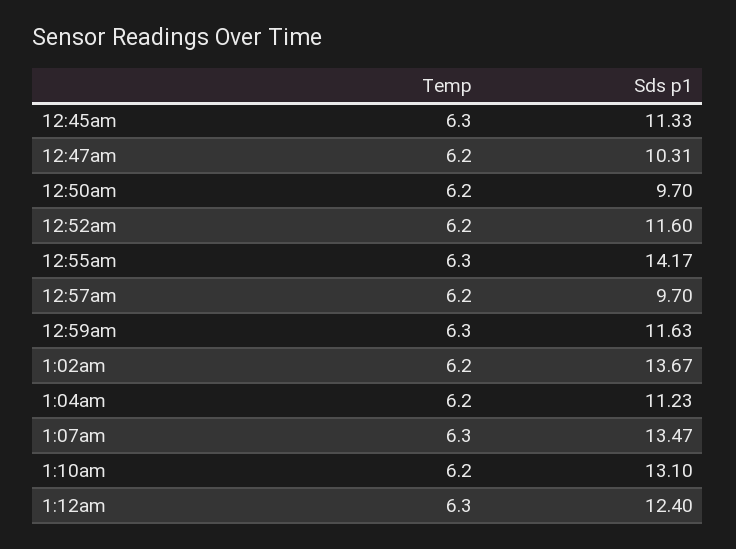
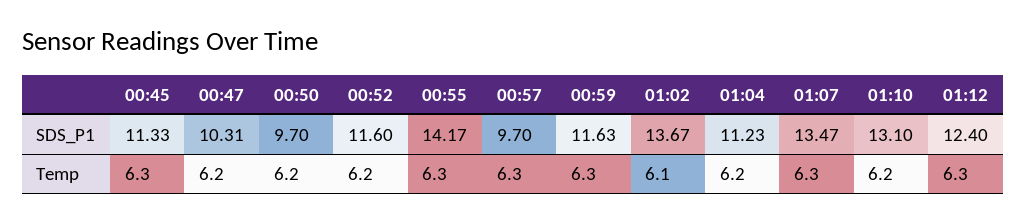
Temp, 12:57am: 6.2 -> 6.3
Temp, 1:02am: 6.2 -> 6.1

